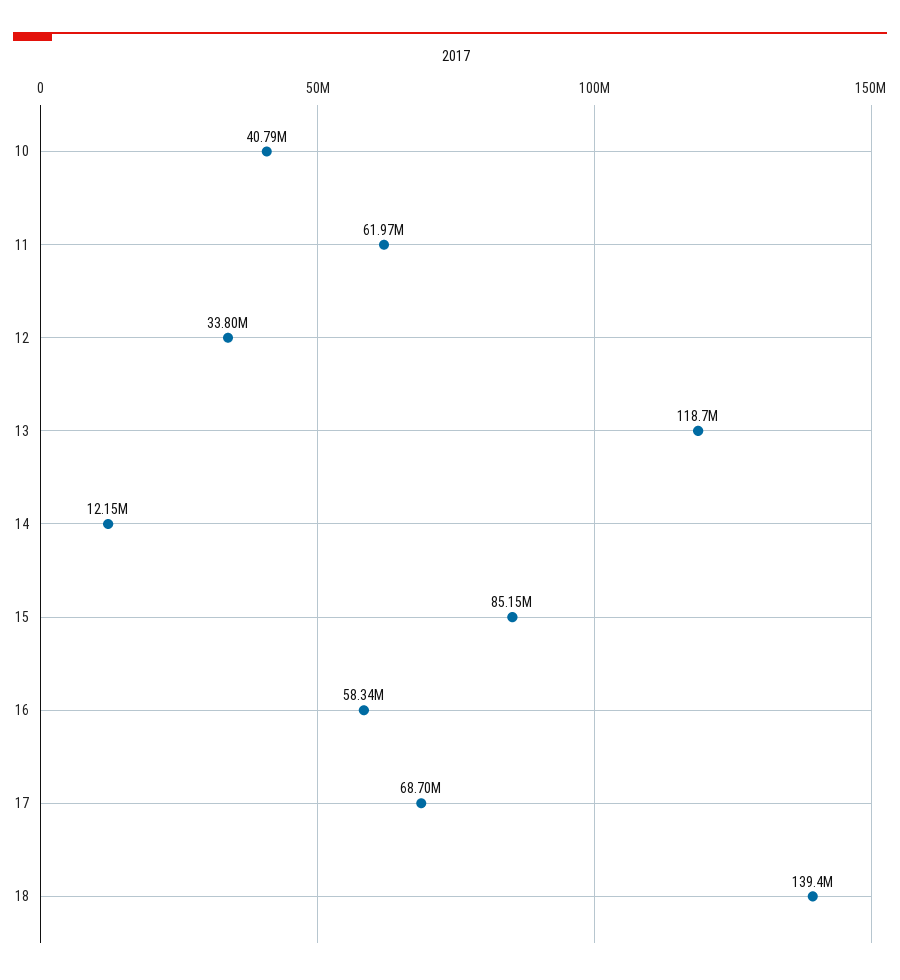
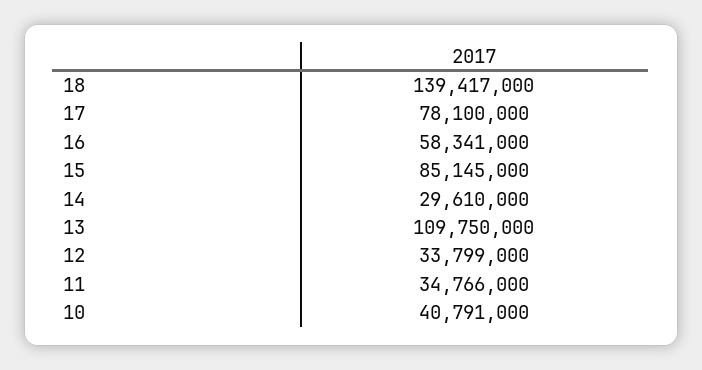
11: 61970000 -> 34766000
13: 118700000 -> 109750000
14: 12150000 -> 29610000
17: 68700000 -> 78100000

